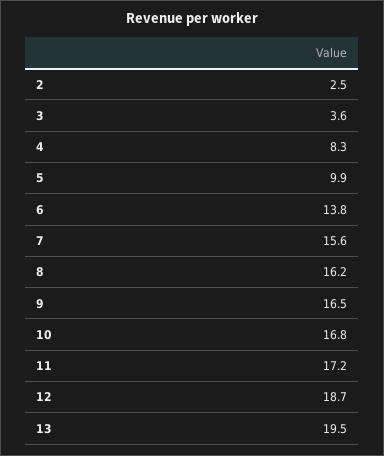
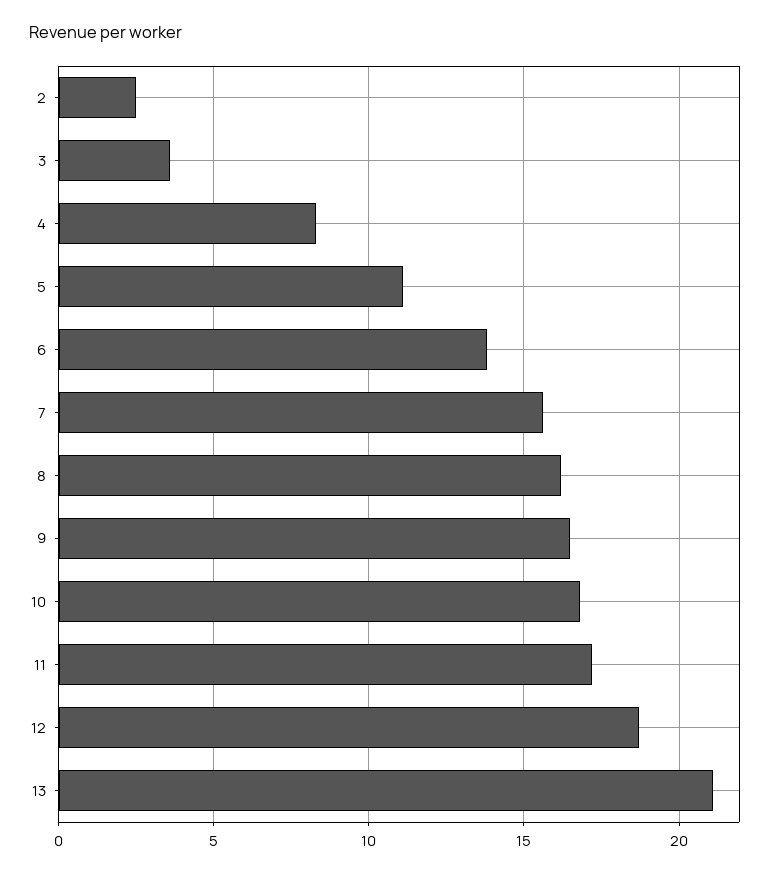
5: 9.9 -> 11
13: 19.5 -> 21

